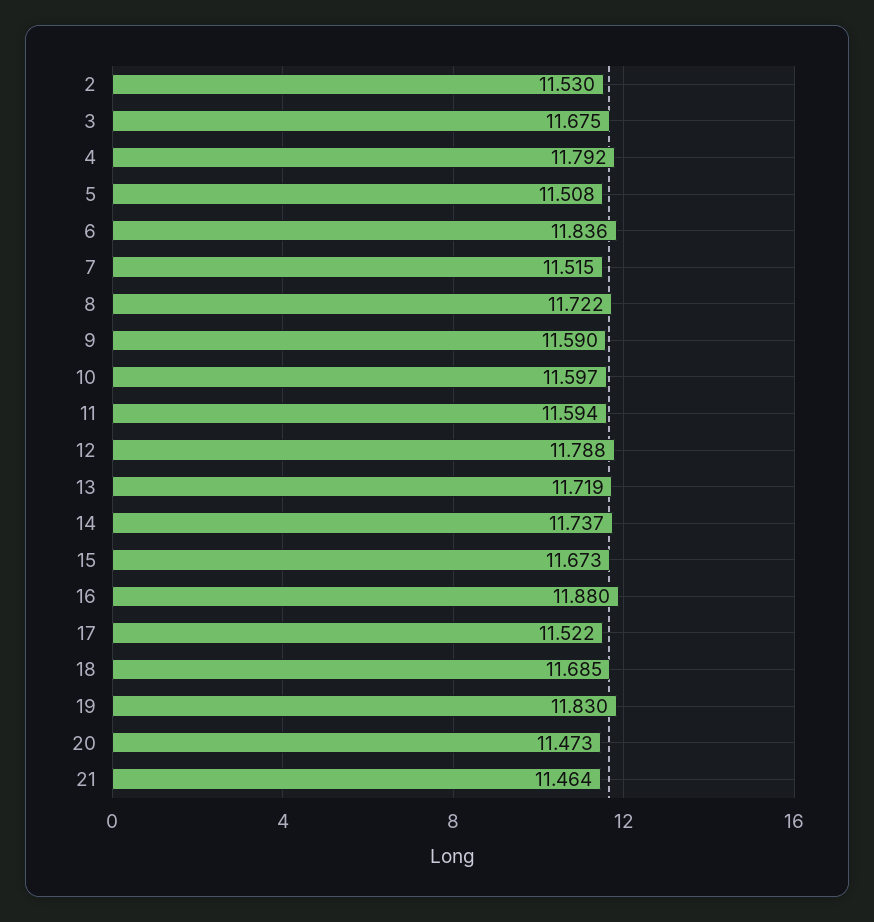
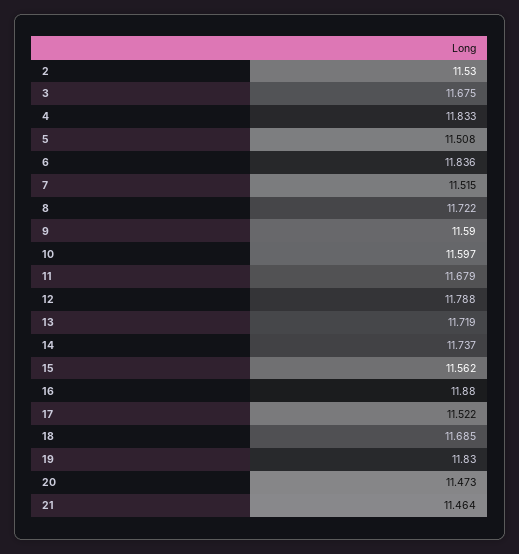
4: 11.792 -> 11.833
11: 11.594 -> 11.679
15: 11.673 -> 11.562

